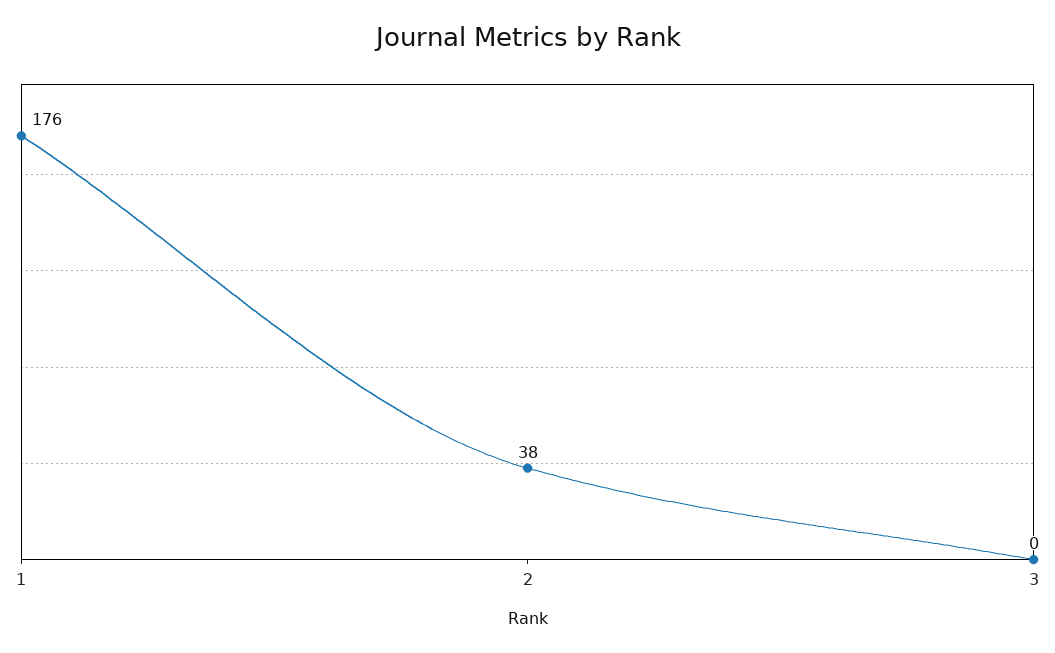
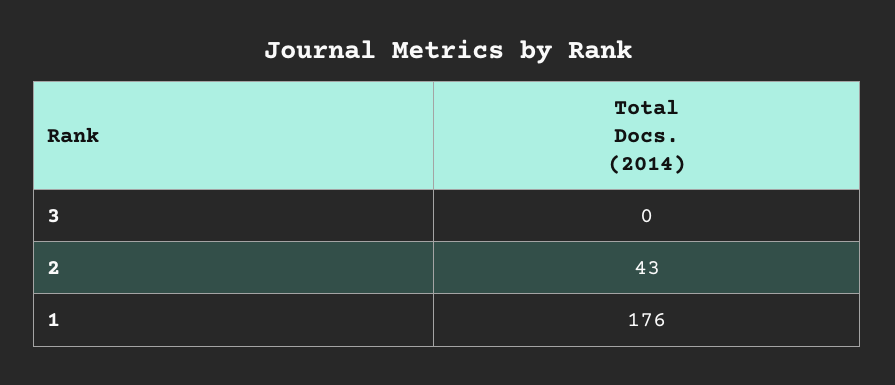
2: 38 -> 43

